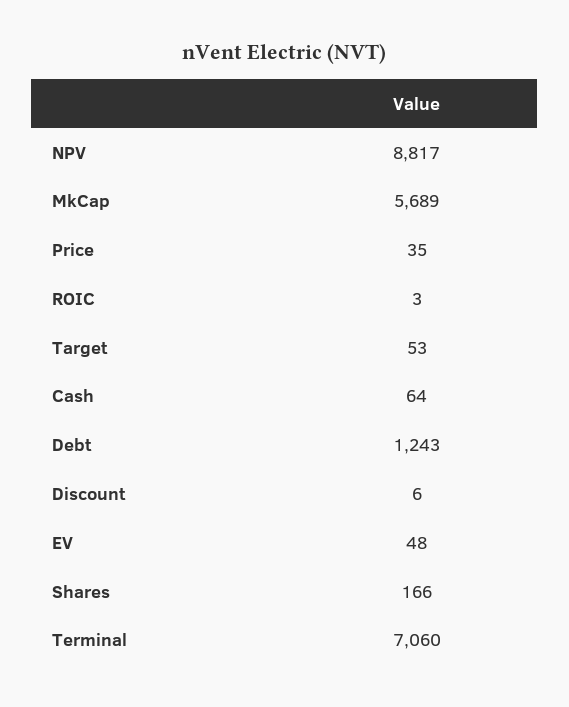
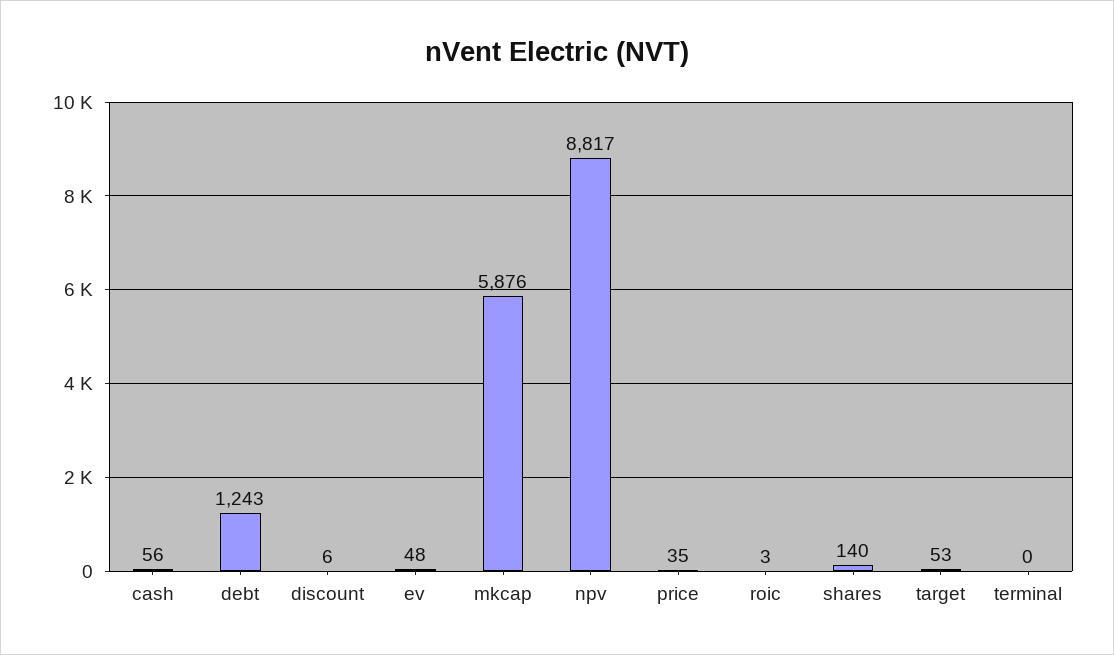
MkCap: 5689 -> 5876
Cash: 64 -> 56
Shares: 166 -> 140
Terminal: 7060 -> 0

